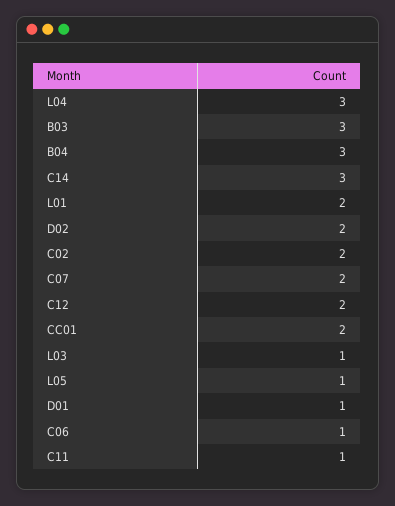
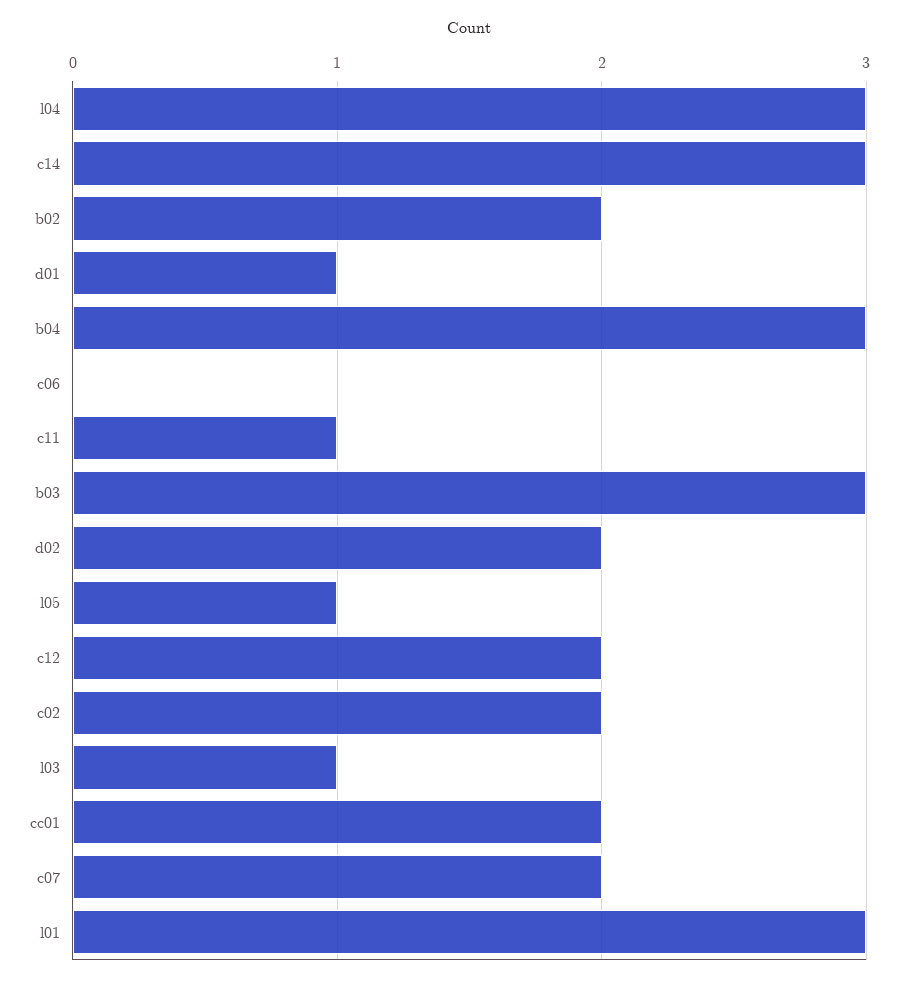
L01: 2 -> 3
C06: 1 -> 0
b02: none -> 2

